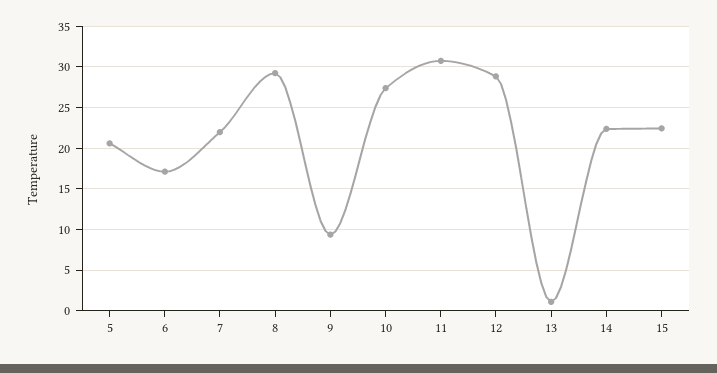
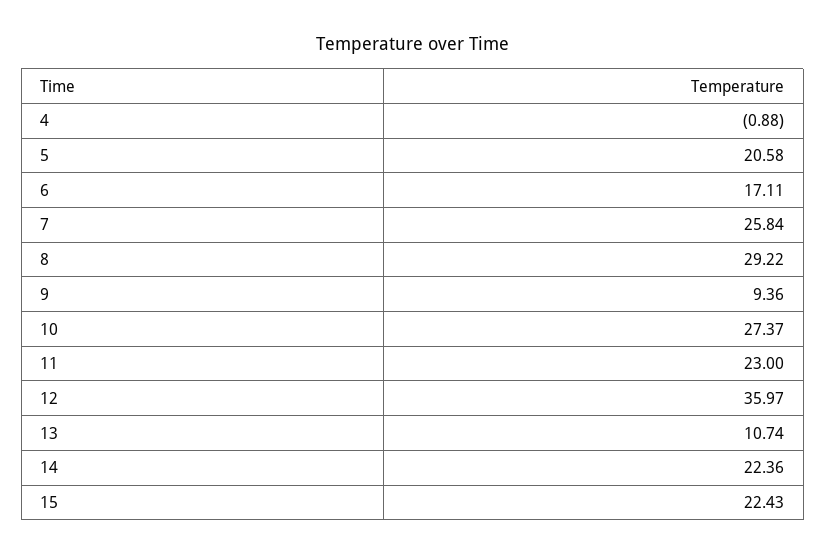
7: 22 -> 25.84
11: 31 -> 23
12: 29 -> 35.97
13: 1 -> 10.74
4: none -> -0.88

